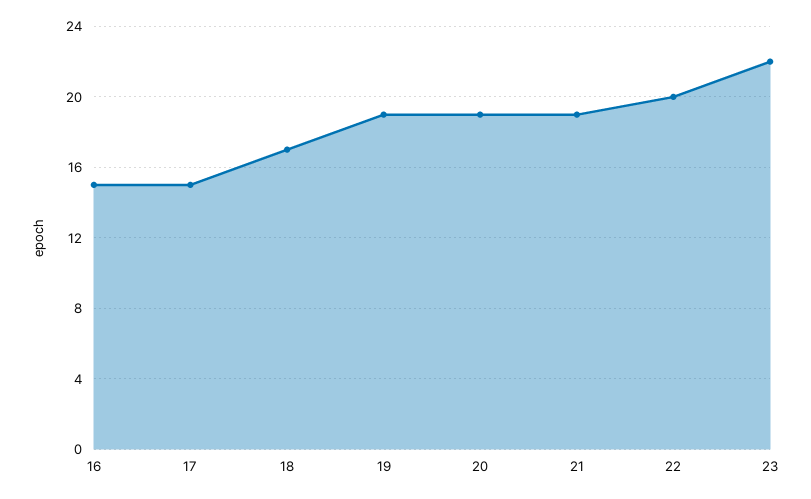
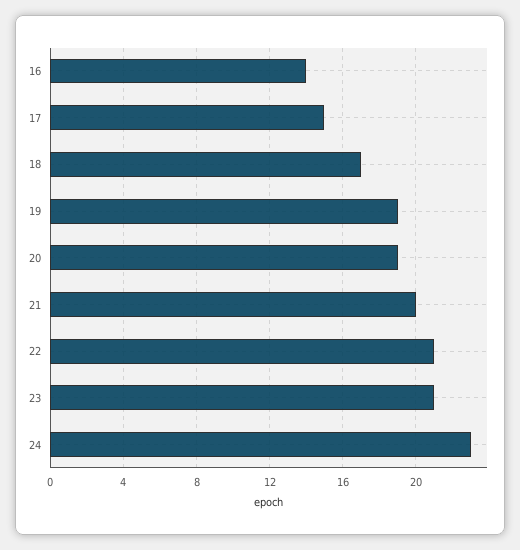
16: 15 -> 14
21: 19 -> 20
22: 20 -> 21
23: 22 -> 21
24: none -> 23

